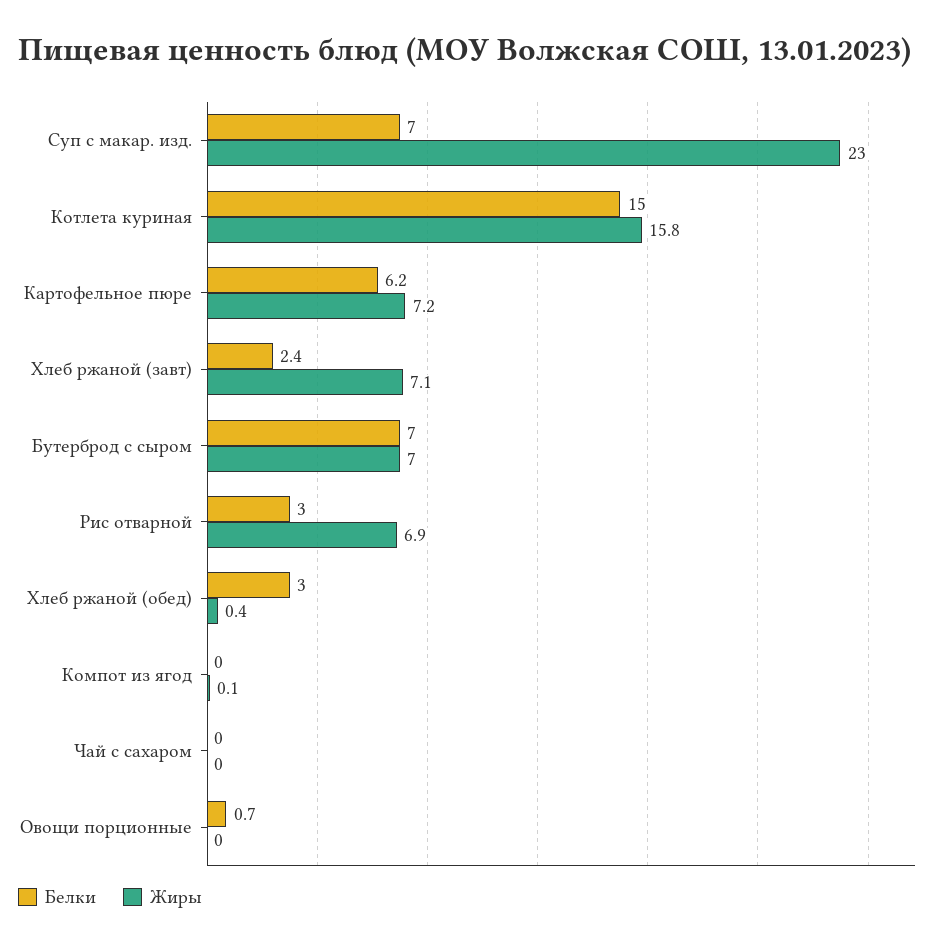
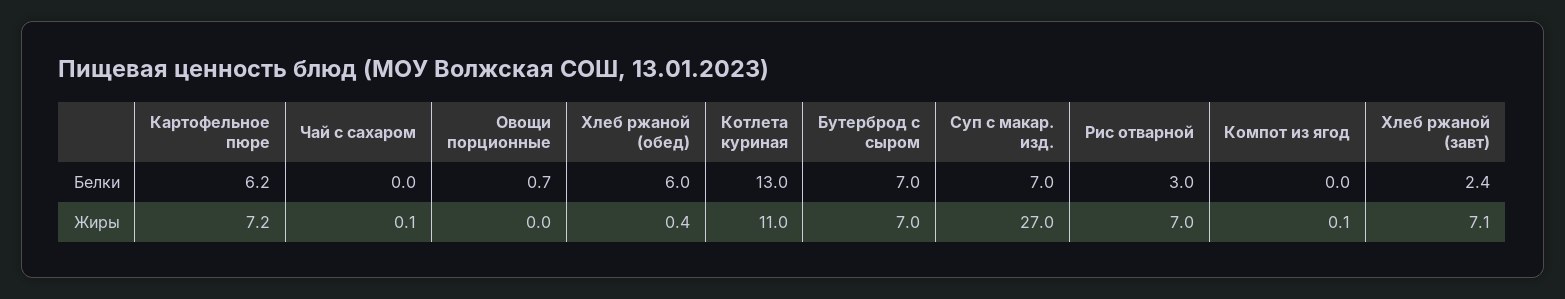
Жиры, Суп с макар. изд.: 23 -> 27
Белки, Котлета куриная: 15 -> 13
Жиры, Котлета куриная: 15.8 -> 11
Жиры, Рис отварной: 6.9 -> 7
Белки, Хлеб ржаной (обед): 3 -> 6
Жиры, Чай с сахаром: 0 -> 0.1

